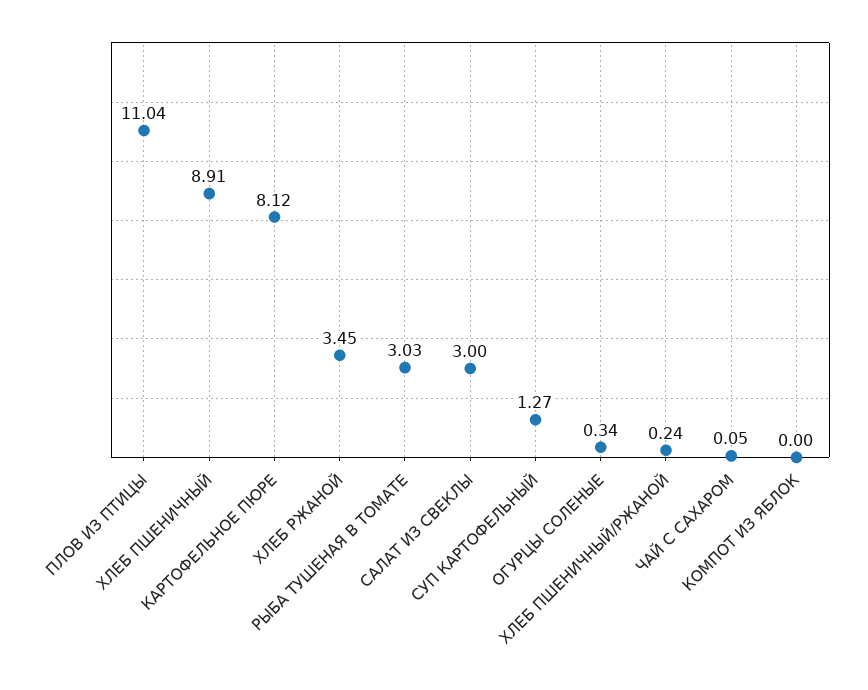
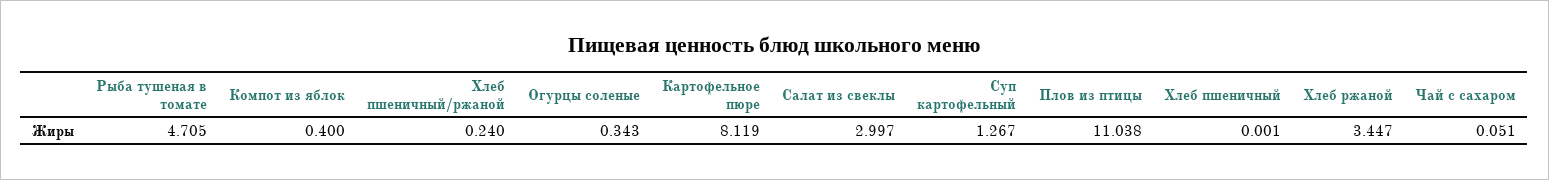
ХЛЕБ ПШЕНИЧНЫЙ: 8.91 -> 0.001
РЫБА ТУШЕНАЯ В ТОМАТЕ: 3.03 -> 4.705
КОМПОТ ИЗ ЯБЛОК: 0 -> 0.4

